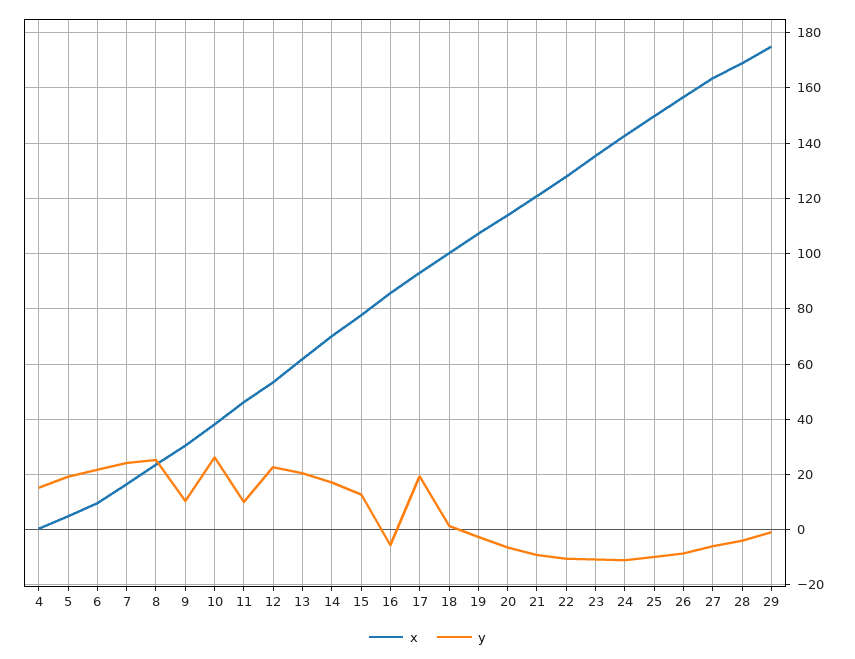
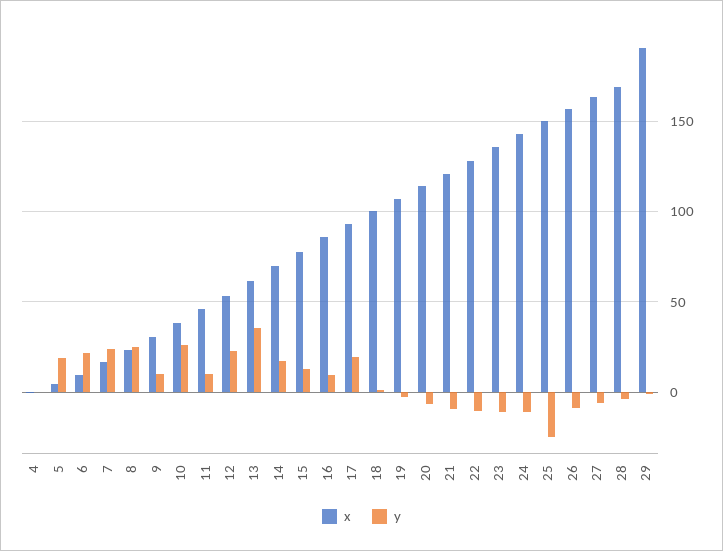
y, 4: 15 -> 0
y, 13: 20 -> 35
y, 16: -5 -> 10
y, 25: -10 -> -25
x, 29: 175 -> 190

